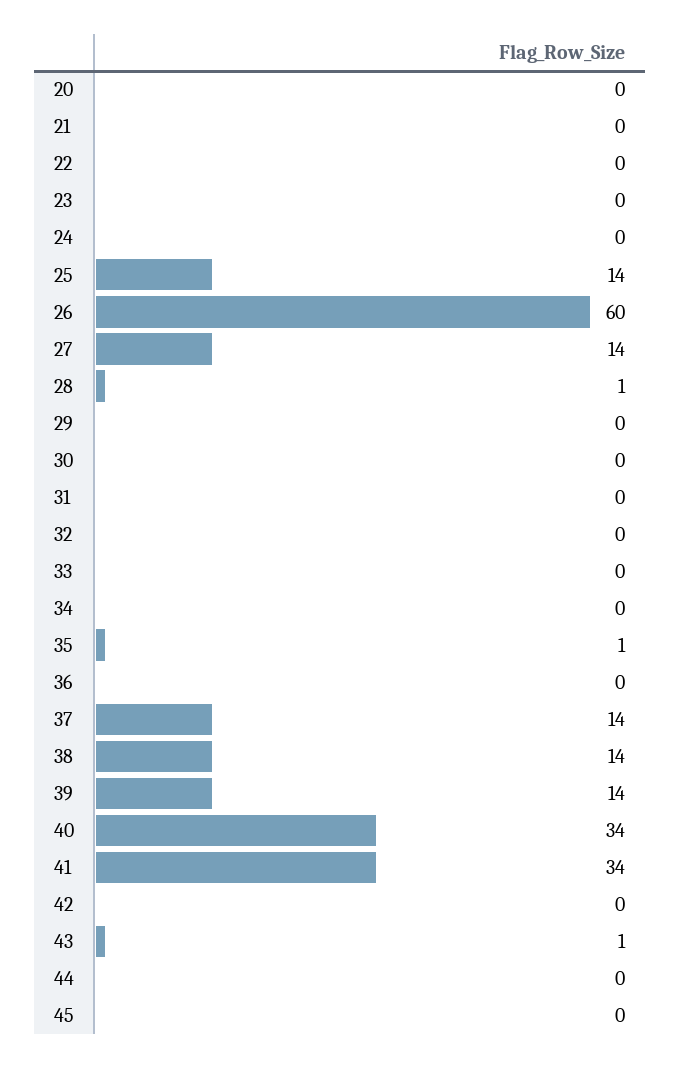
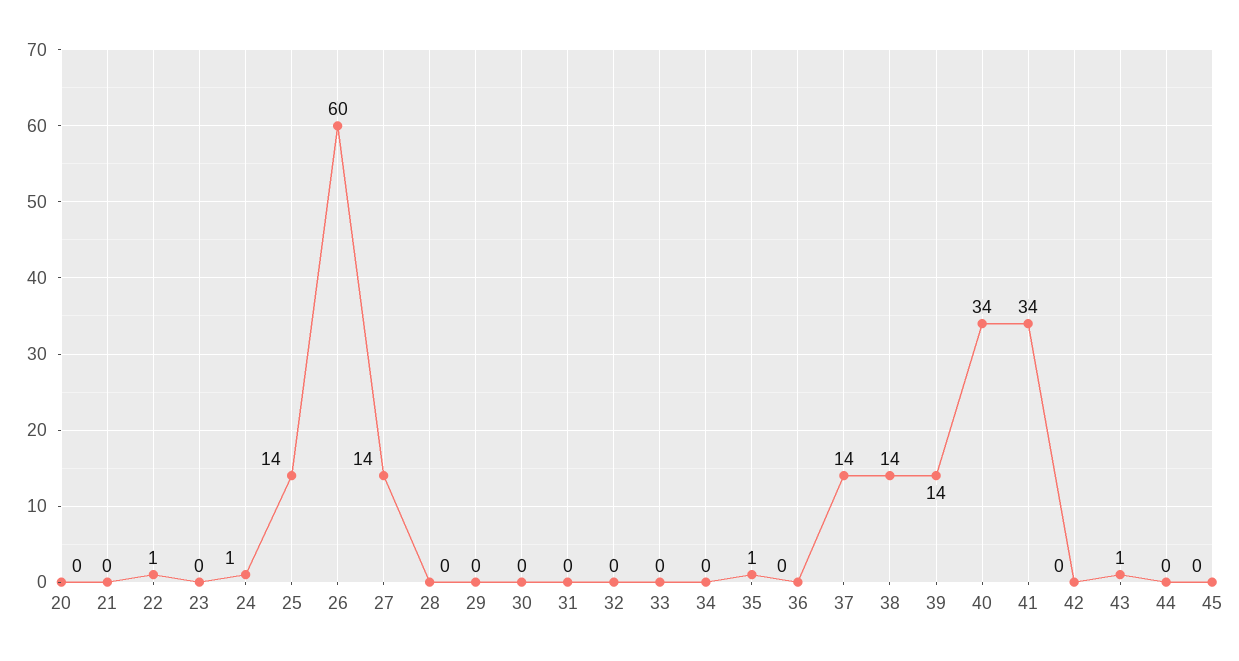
22: 0 -> 1
24: 0 -> 1
28: 1 -> 0

